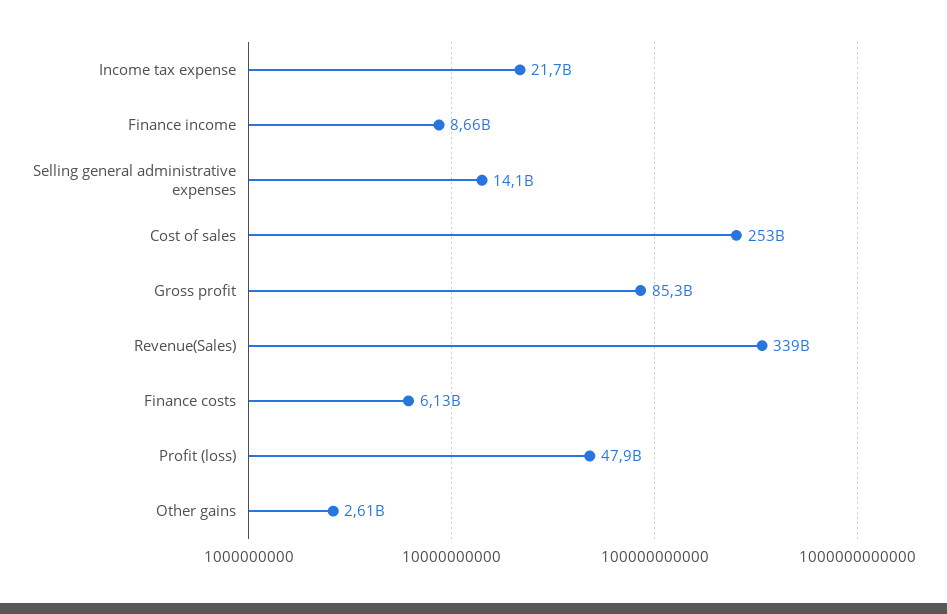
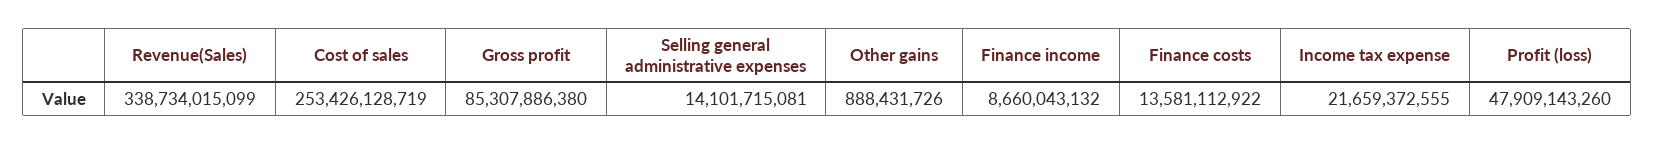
Finance costs: 6130000000 -> 13581112922
Other gains: 2610000000 -> 888431726

